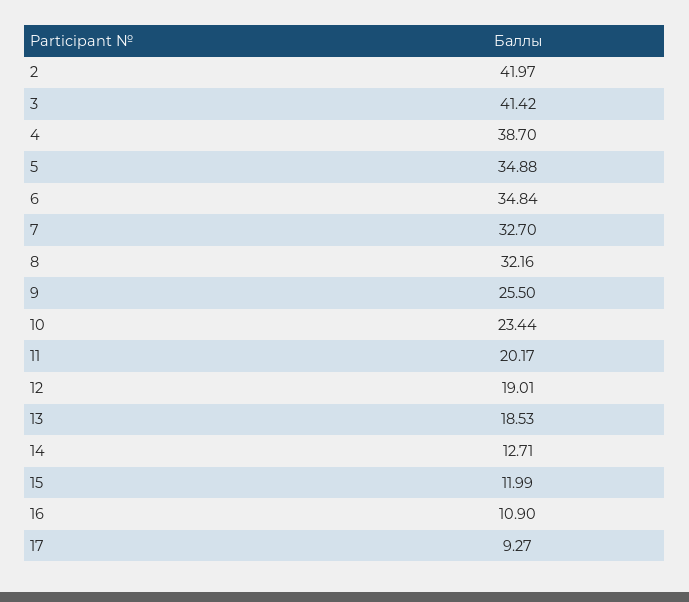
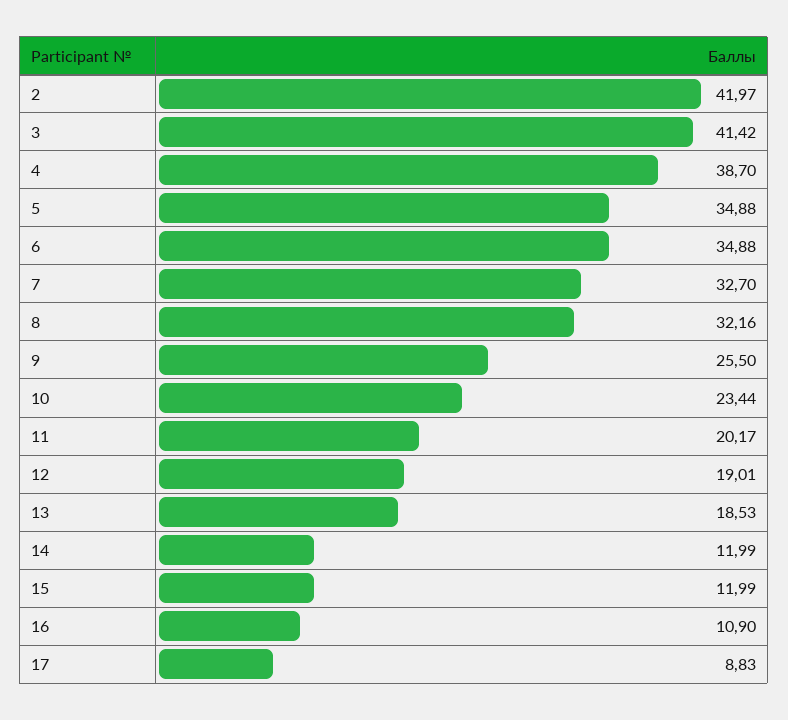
6: 34.84 -> 34.88
14: 12.71 -> 11.99
17: 9.27 -> 8.83

